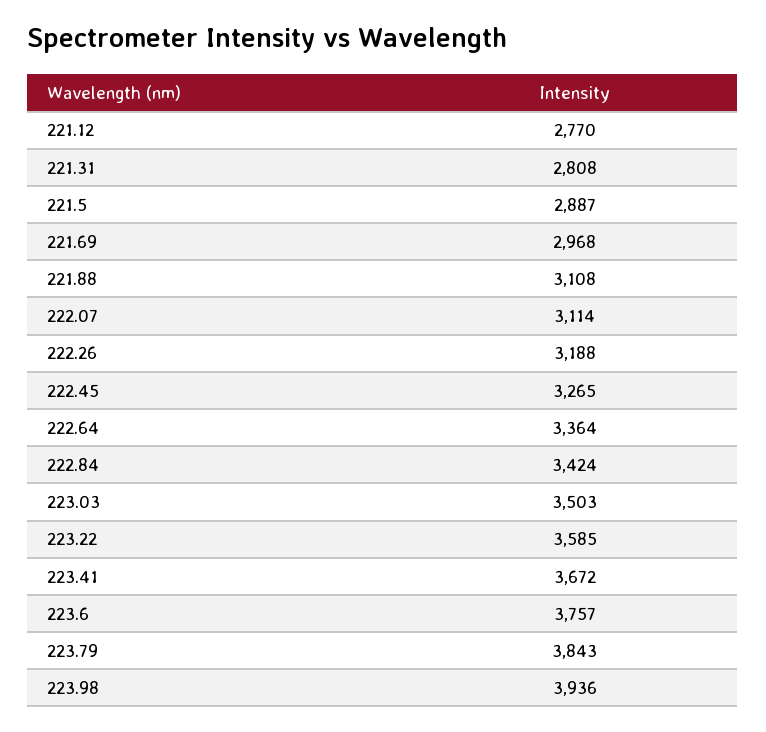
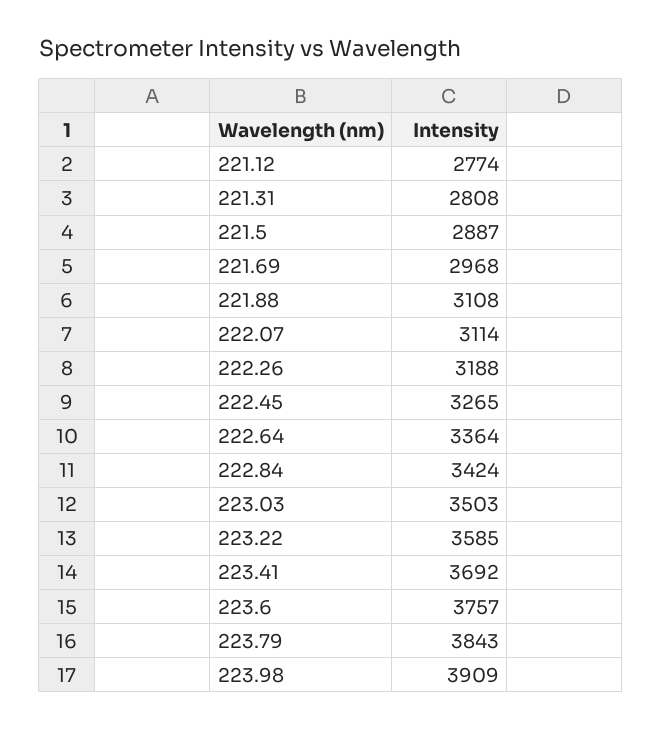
221.12: 2770 -> 2774
223.41: 3672 -> 3692
223.98: 3936 -> 3909

